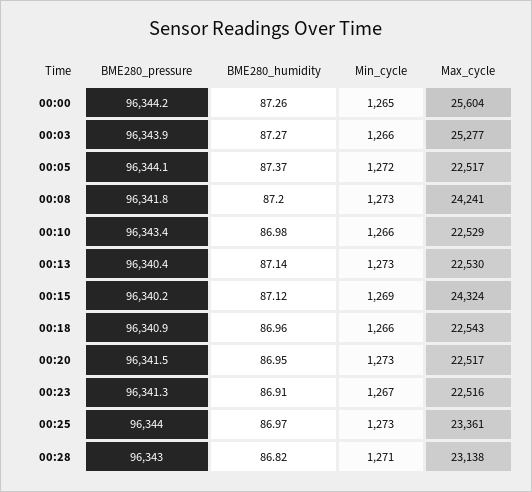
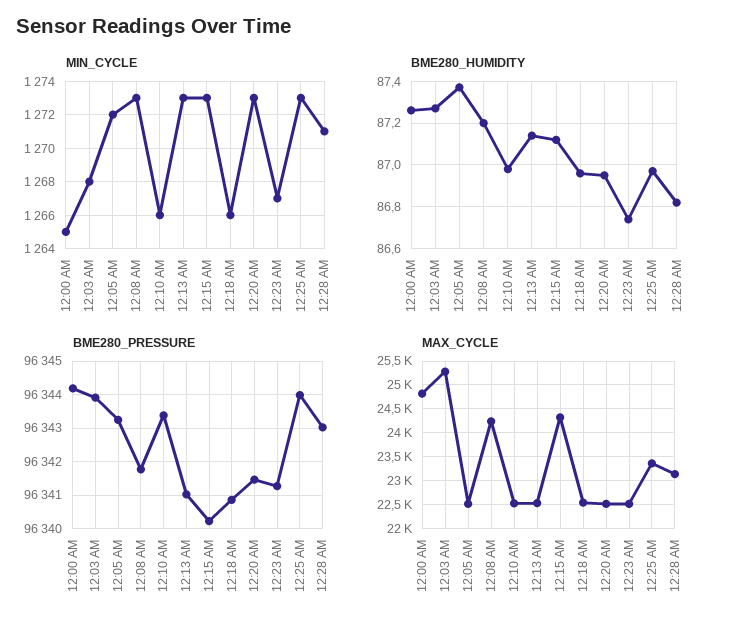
Max_cycle, 00:00: 25604 -> 24750
Min_cycle, 00:03: 1266 -> 1268
BME280_pressure, 00:05: 96344.1 -> 96343.2
BME280_pressure, 00:13: 96340.4 -> 96341
Min_cycle, 00:15: 1269 -> 1273
BME280_humidity, 00:23: 86.91 -> 86.75

